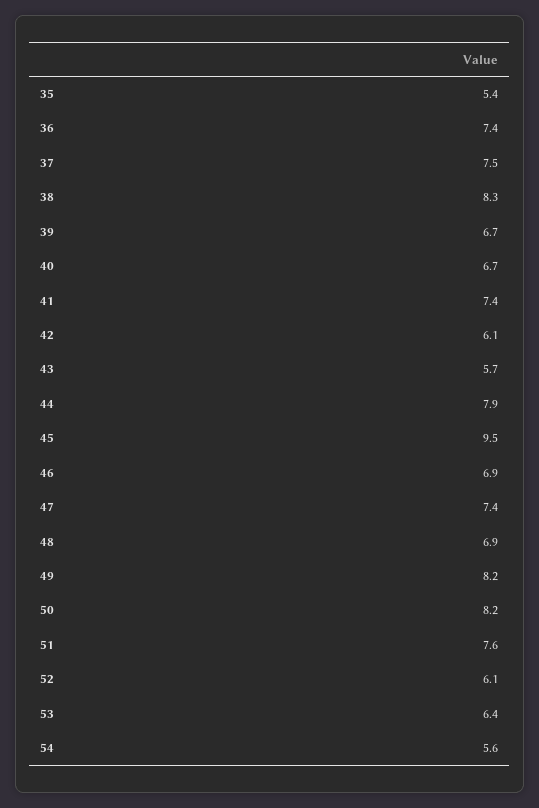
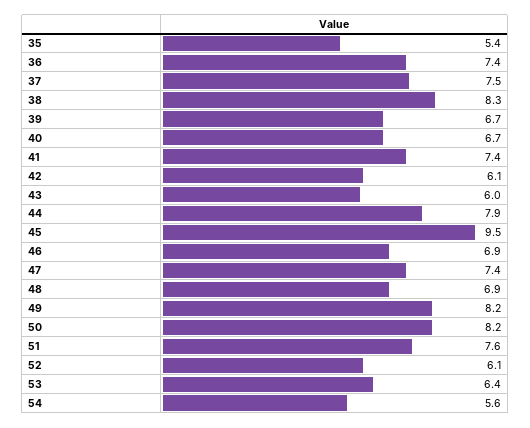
43: 5.7 -> 6

